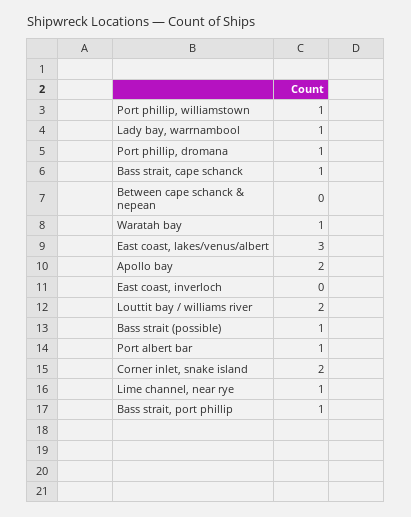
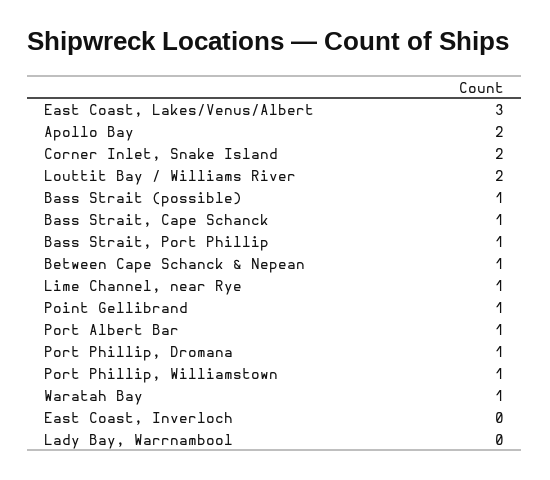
Lady bay, warrnambool: 1 -> 0
Between cape schanck & nepean: 0 -> 1
Point Gellibrand: none -> 1

